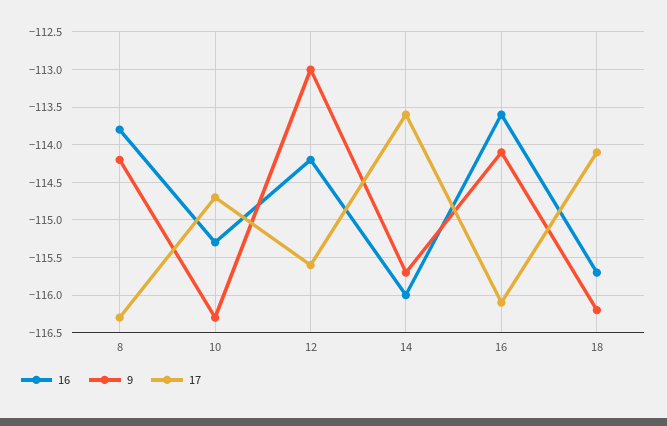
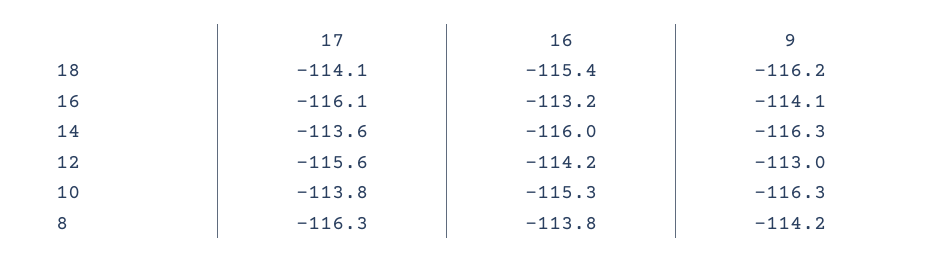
17, 10: -114.7 -> -113.8
9, 14: -115.7 -> -116.3
16, 16: -113.6 -> -113.2
16, 18: -115.7 -> -115.4

